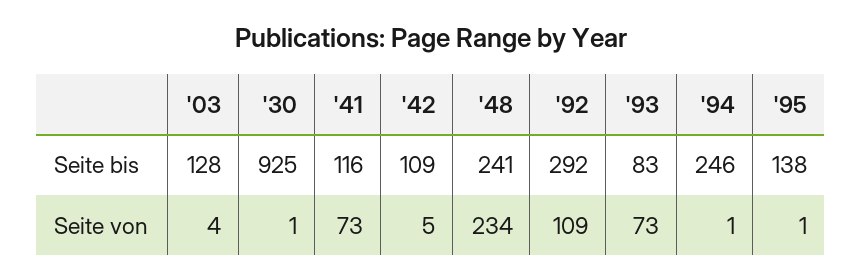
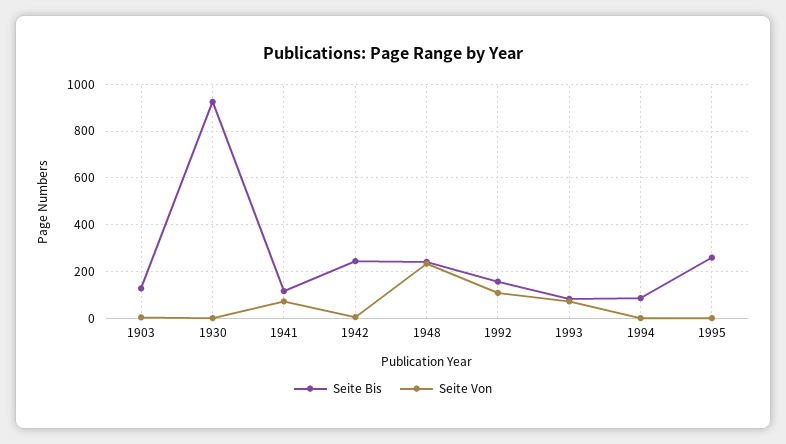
Seite bis, '42: 109 -> 250
Seite bis, '92: 292 -> 150
Seite bis, '94: 246 -> 100
Seite bis, '95: 138 -> 250

